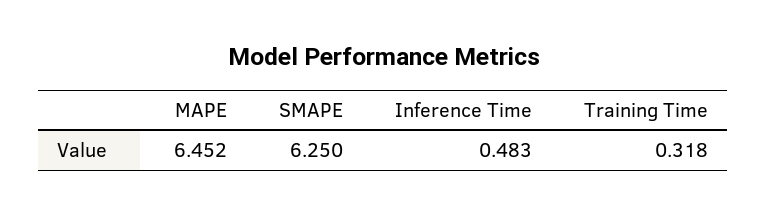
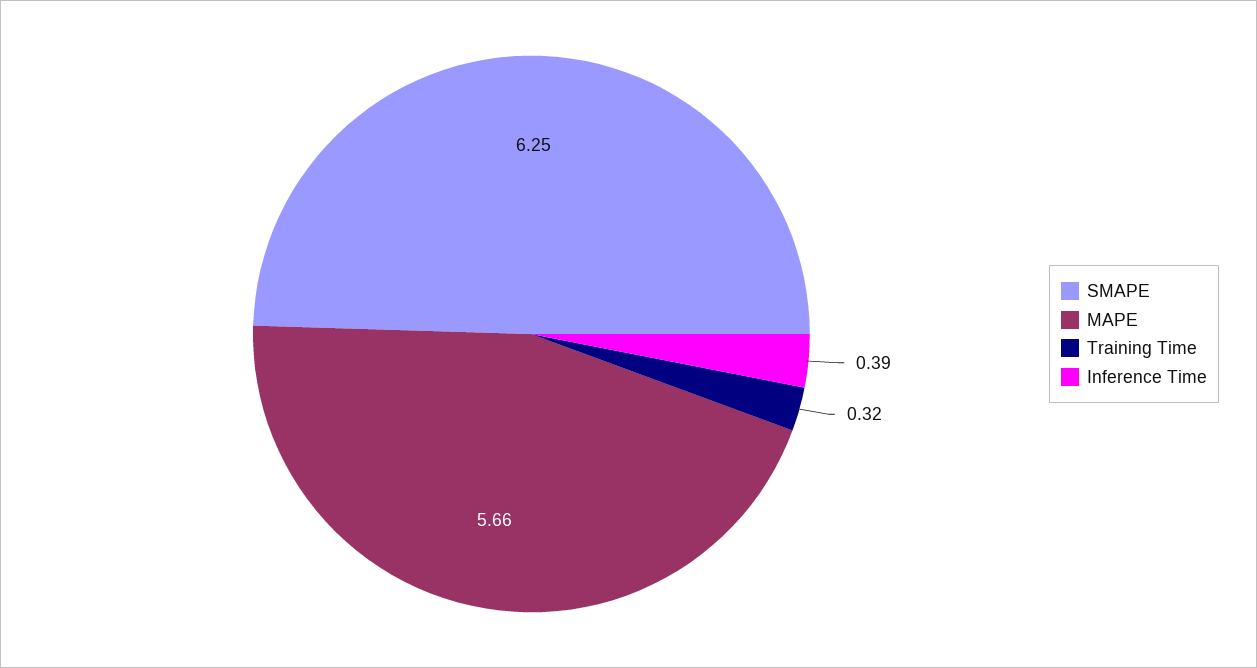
MAPE: 6.452 -> 5.66
Inference Time: 0.483 -> 0.39

